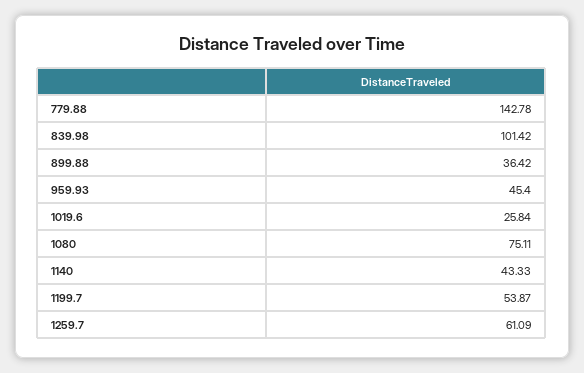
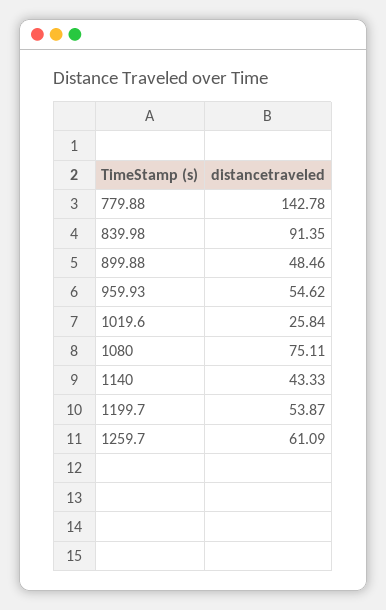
839.98: 101.42 -> 91.35
899.88: 36.42 -> 48.46
959.93: 45.4 -> 54.62

